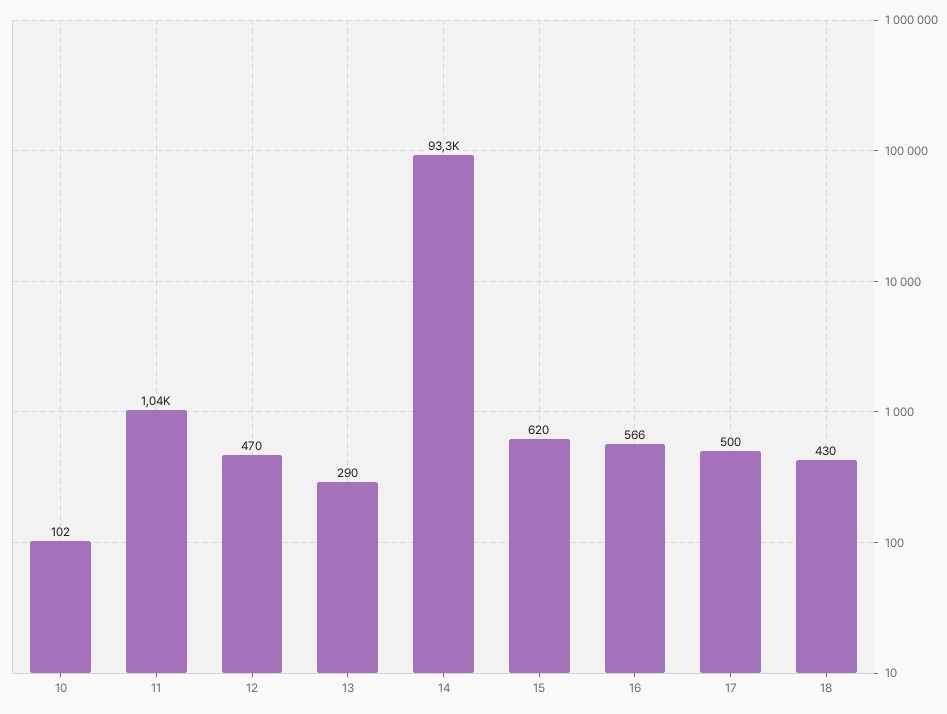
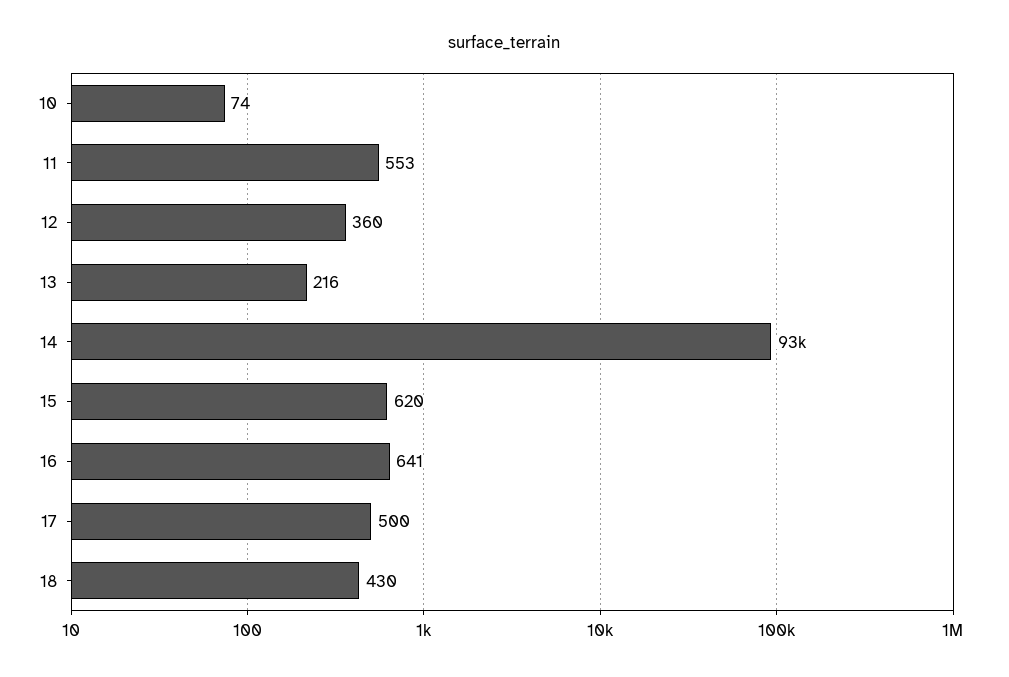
10: 102 -> 74
11: 1040 -> 553
12: 470 -> 360
13: 290 -> 216
16: 566 -> 641

